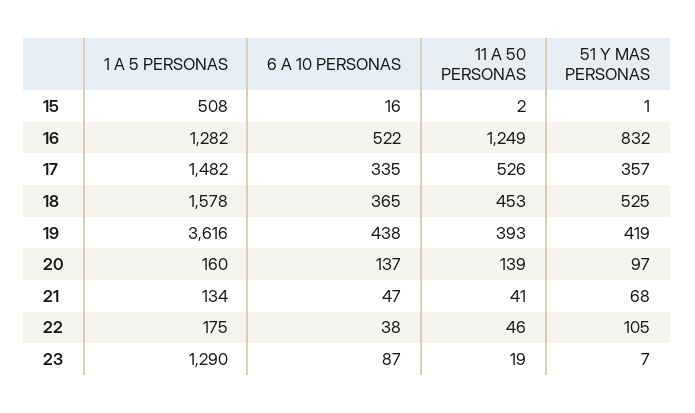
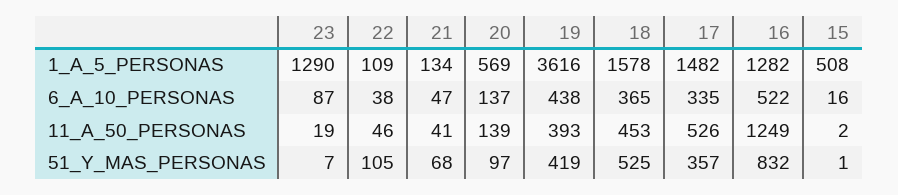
1 A 5 PERSONAS, 20: 160 -> 569
1 A 5 PERSONAS, 22: 175 -> 109

